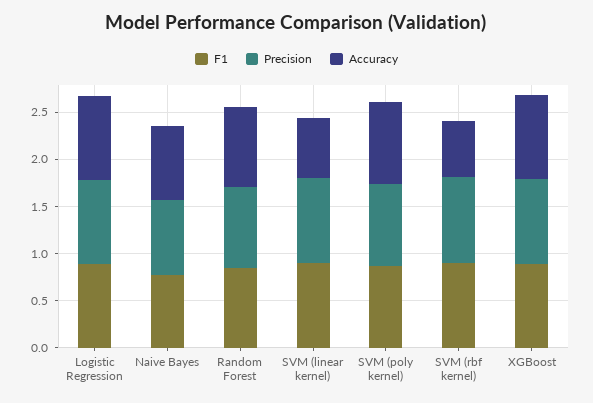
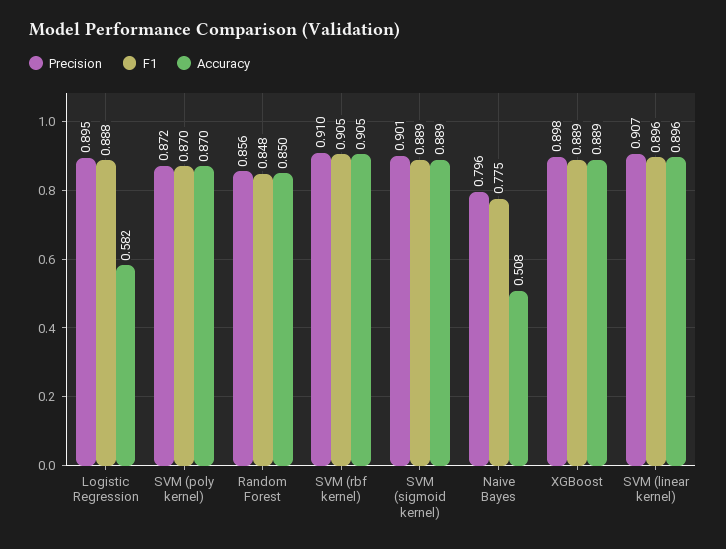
Accuracy, Logistic Regression: 0.9 -> 0.582
Accuracy, Naive Bayes: 0.8 -> 0.508
Accuracy, SVM (linear kernel): 0.6 -> 0.896
Accuracy, SVM (rbf kernel): 0.6 -> 0.905
Precision, SVM (sigmoid kernel): none -> 0.901
F1, SVM (sigmoid kernel): none -> 0.889
Accuracy, SVM (sigmoid kernel): none -> 0.889

